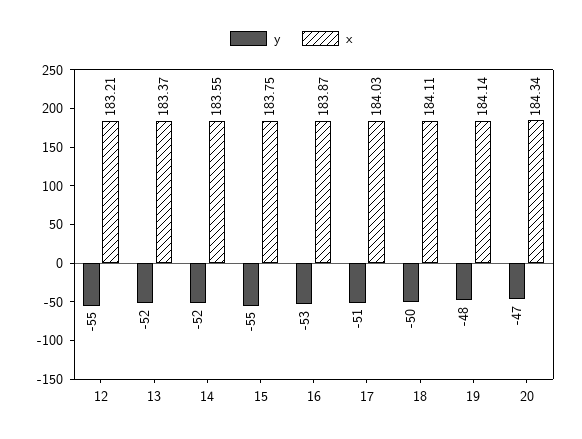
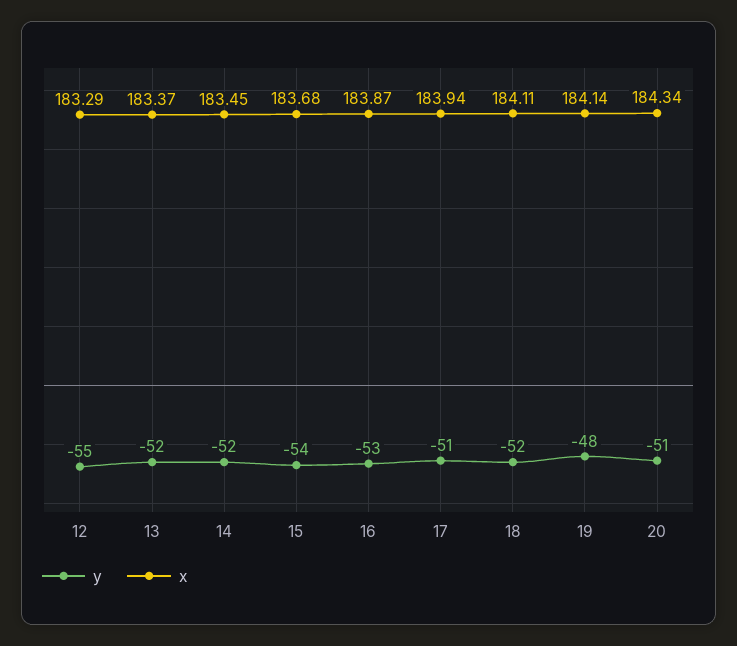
x, 12: 183.21 -> 183.29
x, 14: 183.55 -> 183.45
y, 15: -55 -> -54
x, 15: 183.75 -> 183.68
x, 17: 184.03 -> 183.94
y, 18: -50 -> -52
y, 20: -47 -> -51

